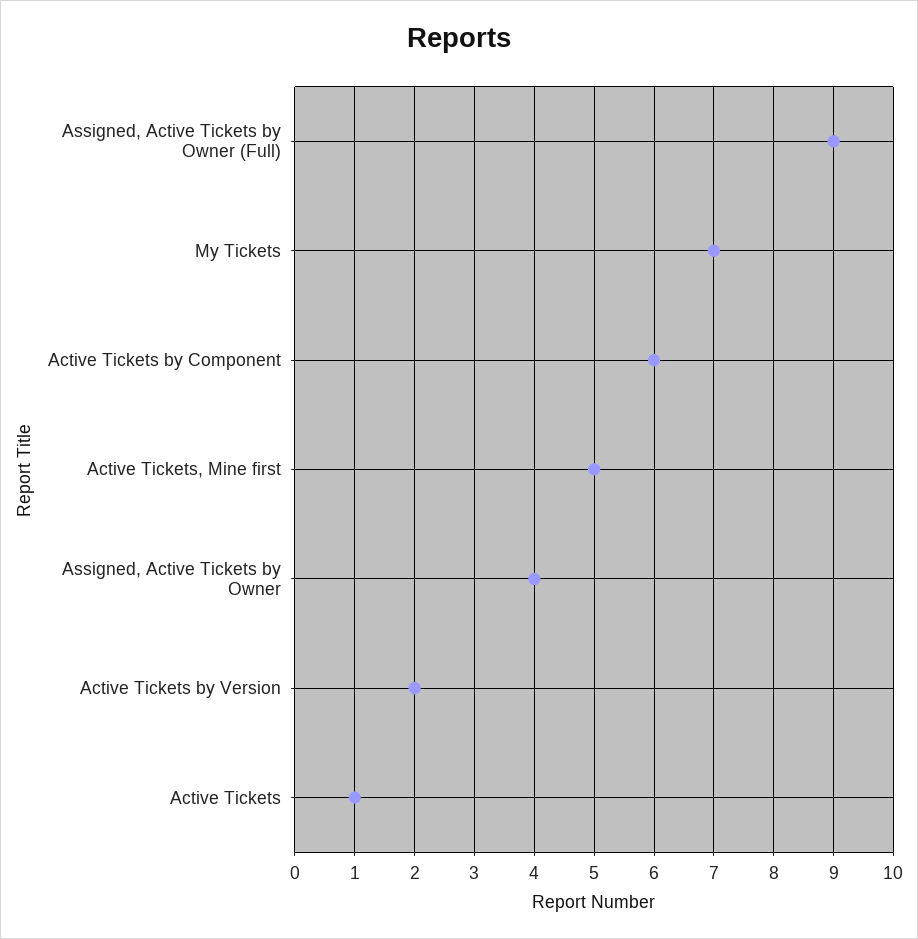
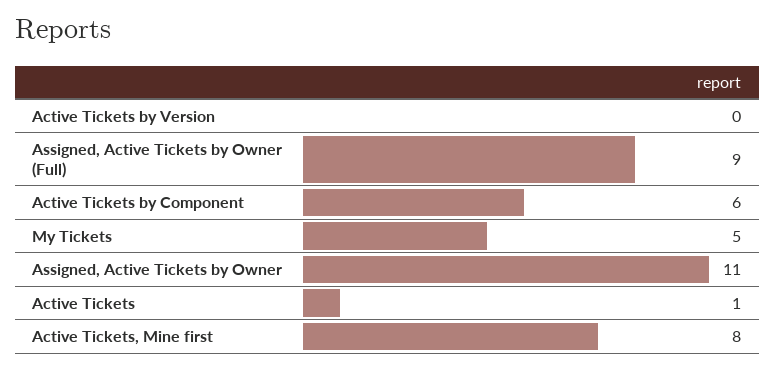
My Tickets: 7 -> 5
Active Tickets, Mine first: 5 -> 8
Assigned, Active Tickets by Owner: 4 -> 11
Active Tickets by Version: 2 -> 0

